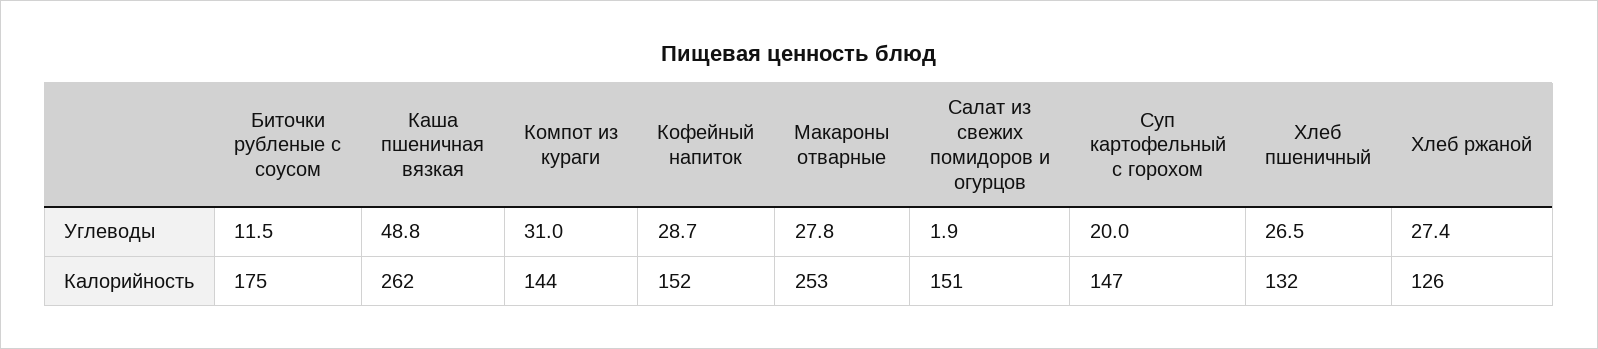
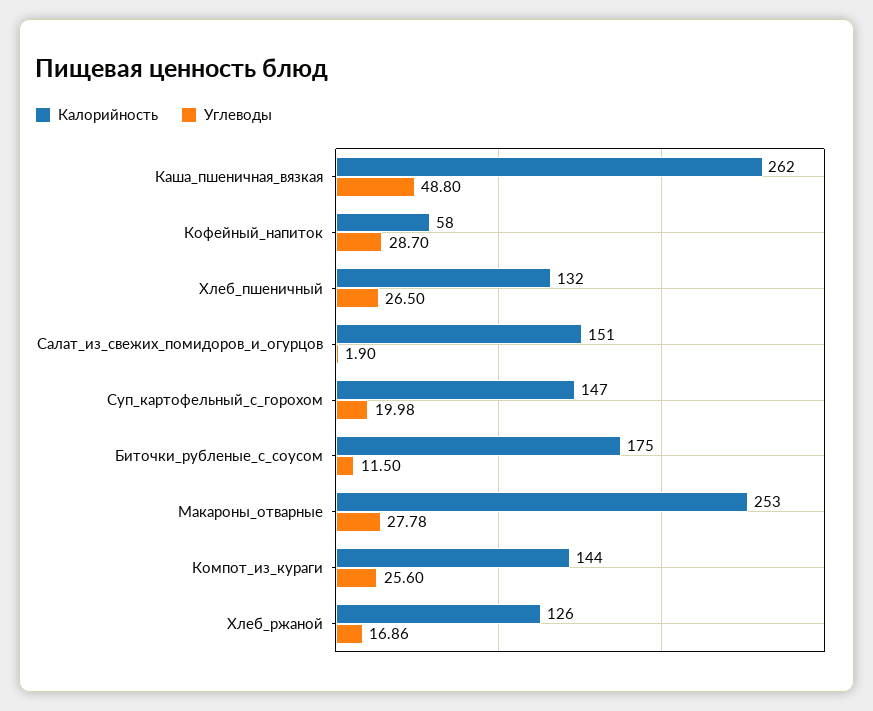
Углеводы, Компот из кураги: 31 -> 25.6
Углеводы, Хлеб ржаной: 27.4 -> 16.86
Калорийность, Кофейный напиток: 152 -> 58

